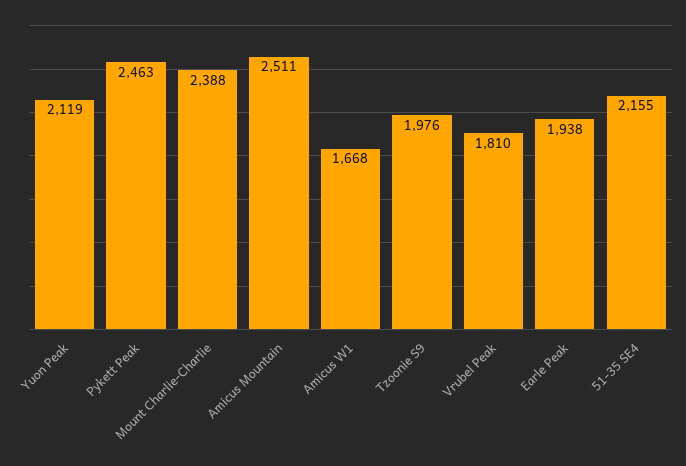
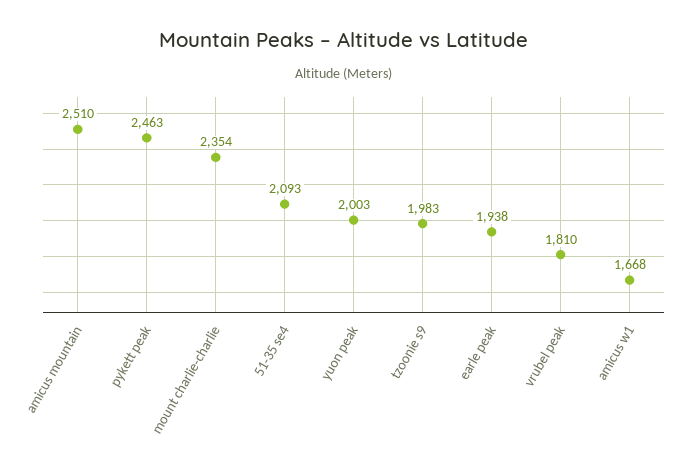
Yuon Peak: 2119 -> 2003
Mount Charlie-Charlie: 2388 -> 2354
Amicus Mountain: 2511 -> 2510
Tzoonie S9: 1976 -> 1983
51-35 SE4: 2155 -> 2093

